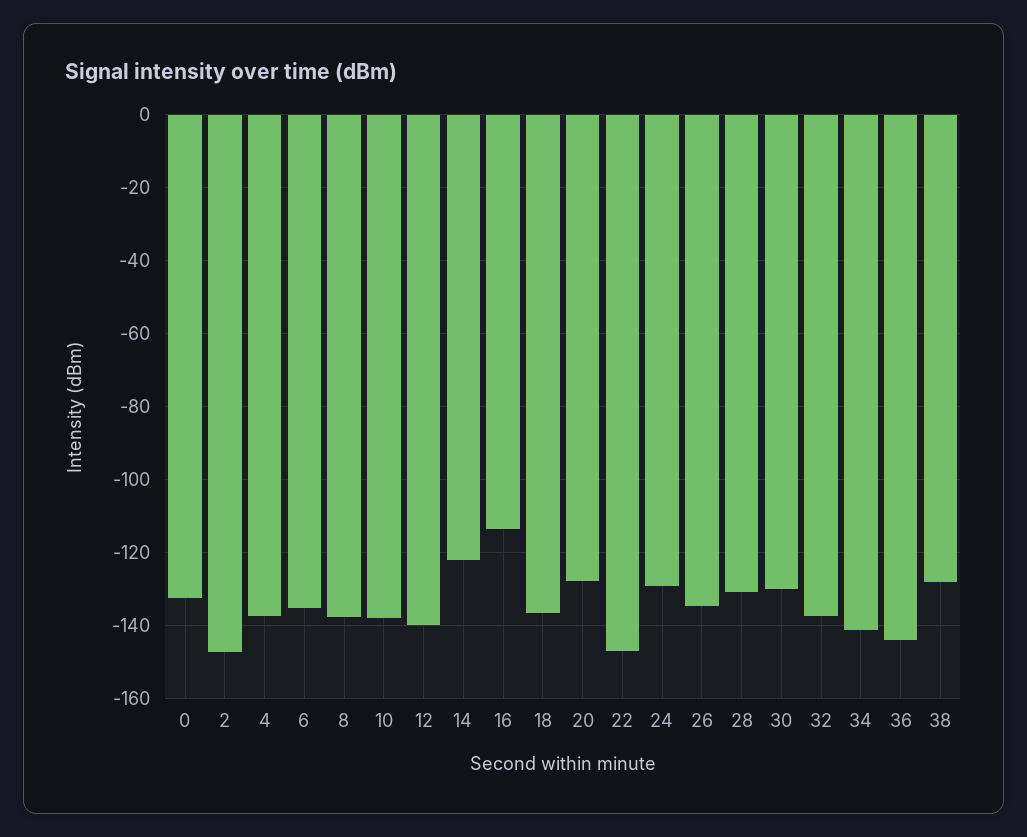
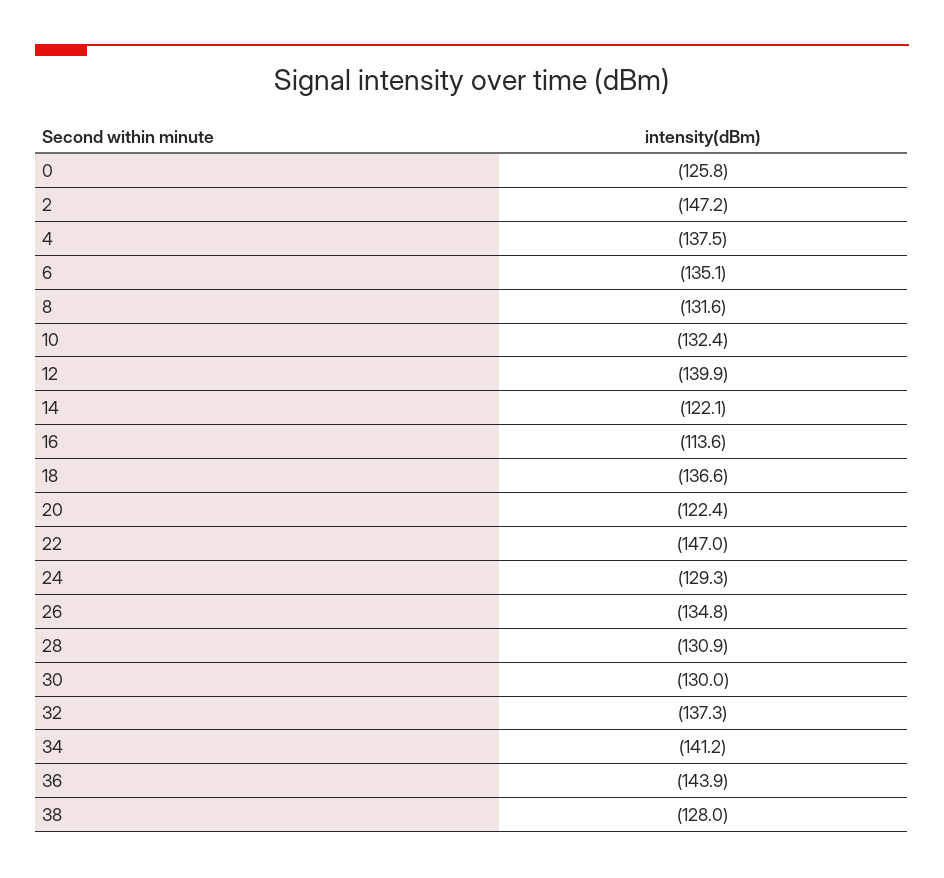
0: -132 -> -125.8
8: -138 -> -131.6
10: -138 -> -132.4
20: -128 -> -122.4

